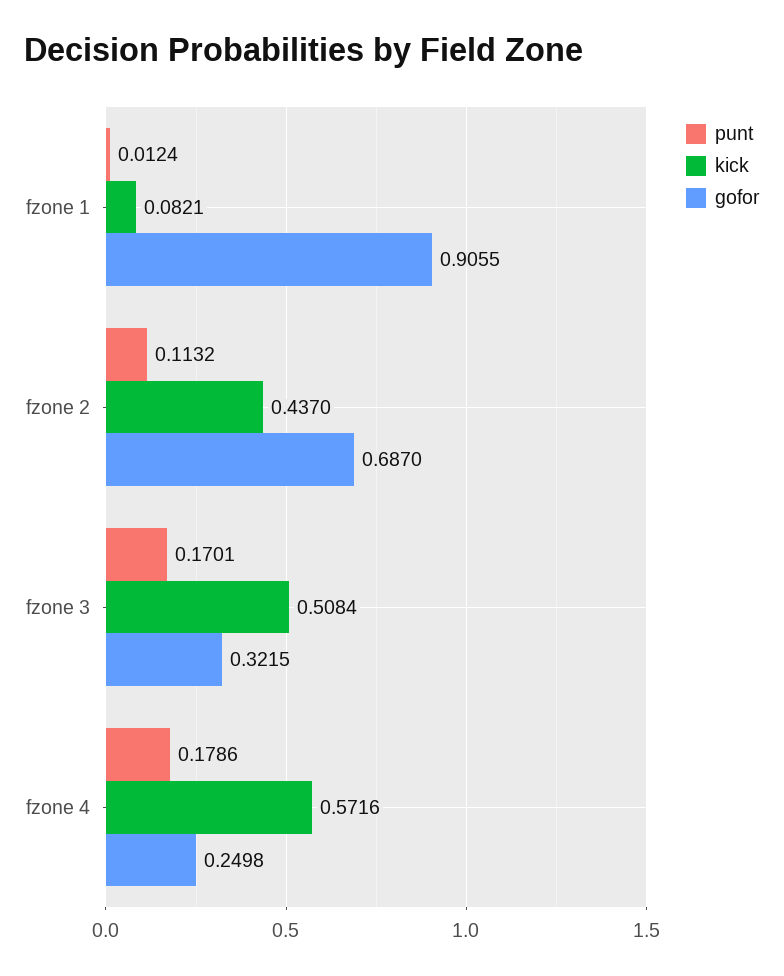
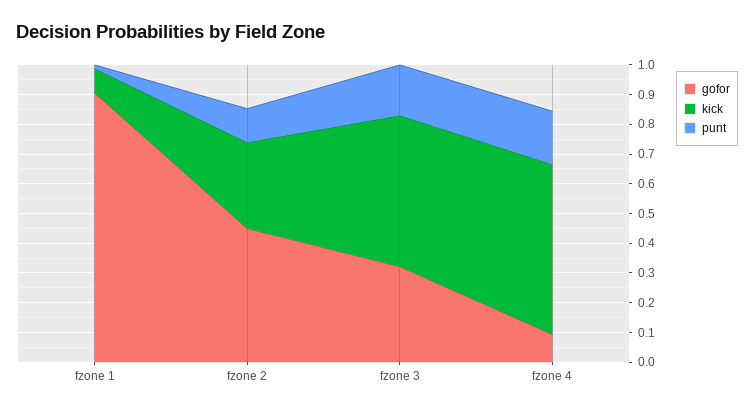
kick, fzone 2: 0.437 -> 0.3
gofor, fzone 2: 0.687 -> 0.45
gofor, fzone 4: 0.2498 -> 0.1

